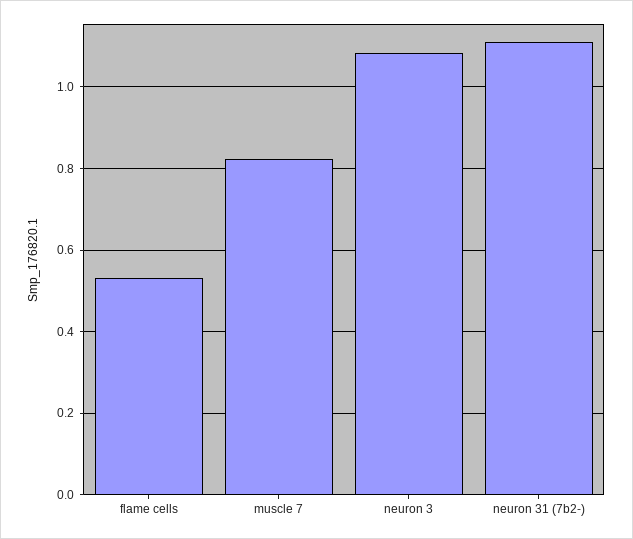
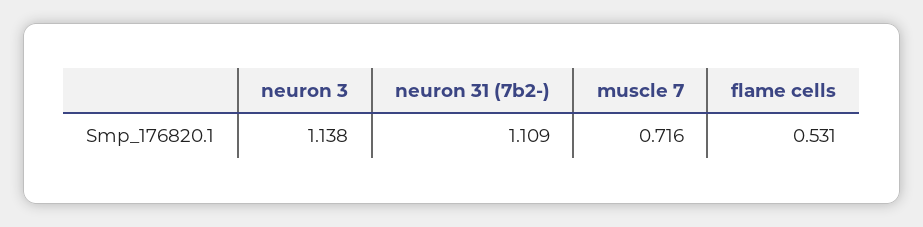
muscle 7: 0.82 -> 0.716
neuron 3: 1.08 -> 1.138

